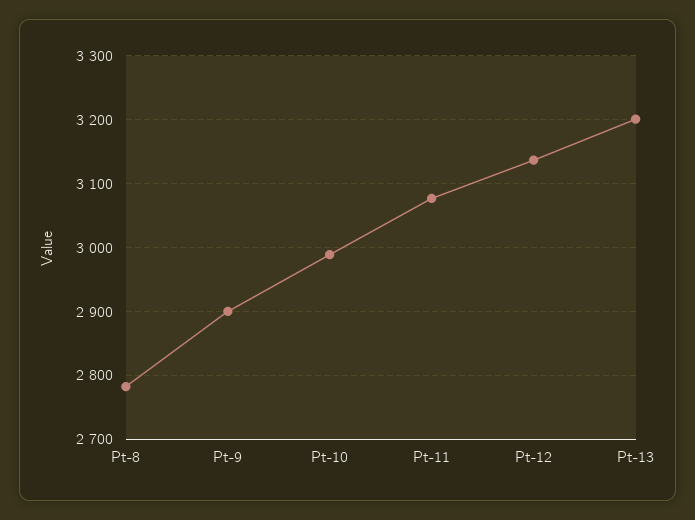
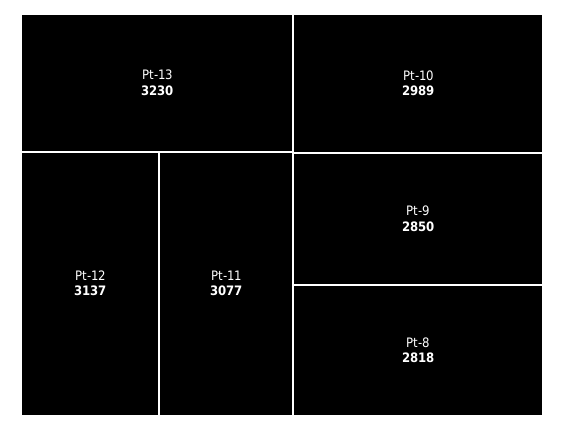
Pt-8: 2780 -> 2818
Pt-9: 2900 -> 2850
Pt-13: 3200 -> 3230

